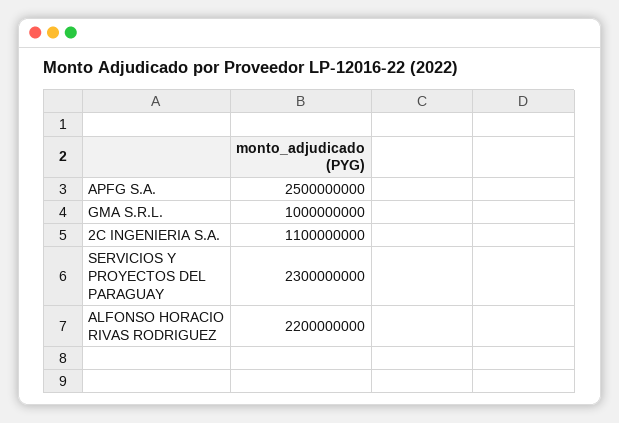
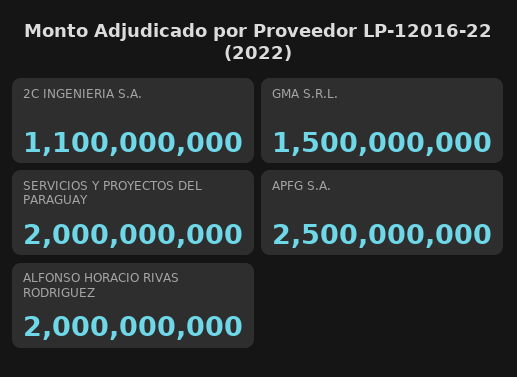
GMA S.R.L.: 1000000000 -> 1500000000
SERVICIOS Y PROYECTOS DEL PARAGUAY: 2300000000 -> 2000000000
ALFONSO HORACIO RIVAS RODRIGUEZ: 2200000000 -> 2000000000

